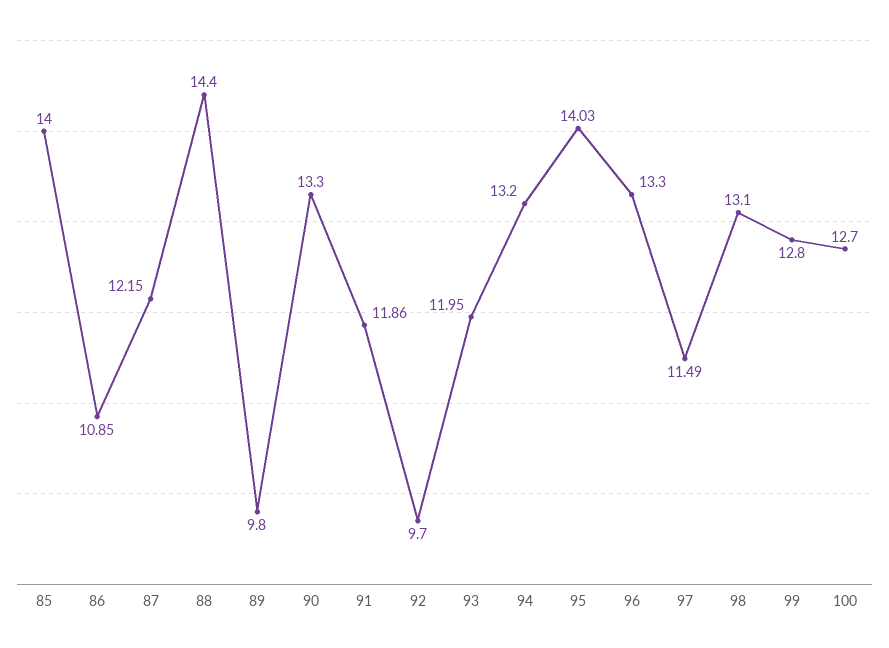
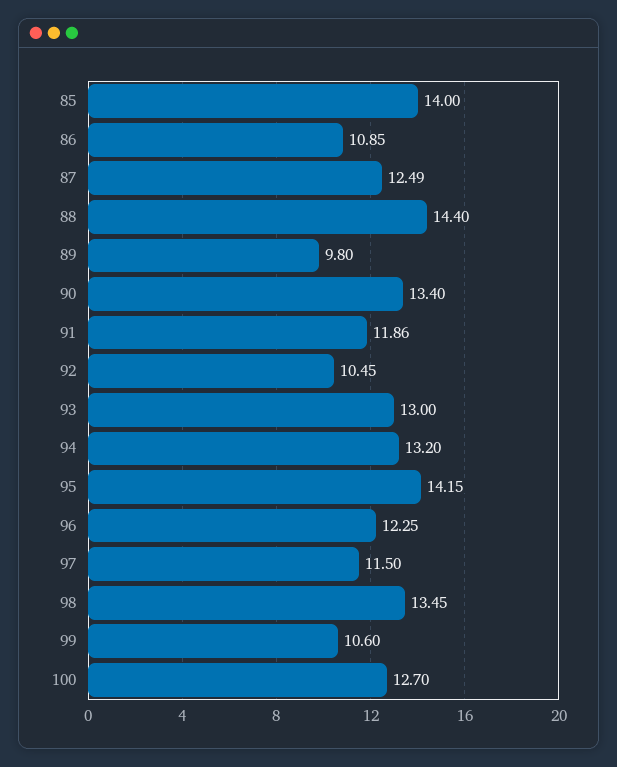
87: 12.15 -> 12.49
90: 13.3 -> 13.4
92: 9.7 -> 10.45
93: 11.95 -> 13
95: 14.03 -> 14.15
96: 13.3 -> 12.25
97: 11.49 -> 11.5
98: 13.1 -> 13.45
99: 12.8 -> 10.6

